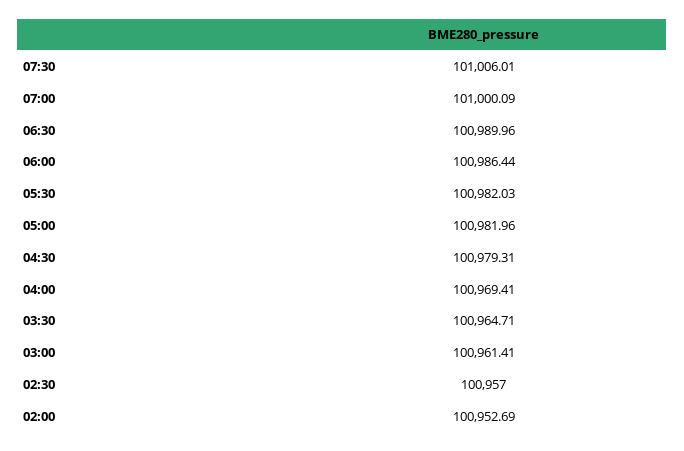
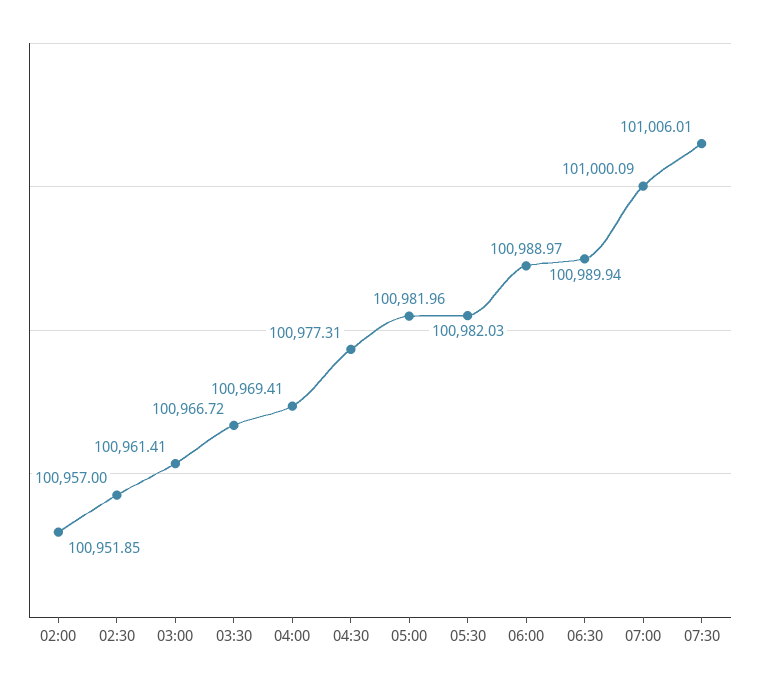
06:30: 100989.96 -> 100989.94
06:00: 100986.44 -> 100988.97
04:30: 100979.31 -> 100977.31
03:30: 100964.71 -> 100966.72
02:00: 100952.69 -> 100951.85

